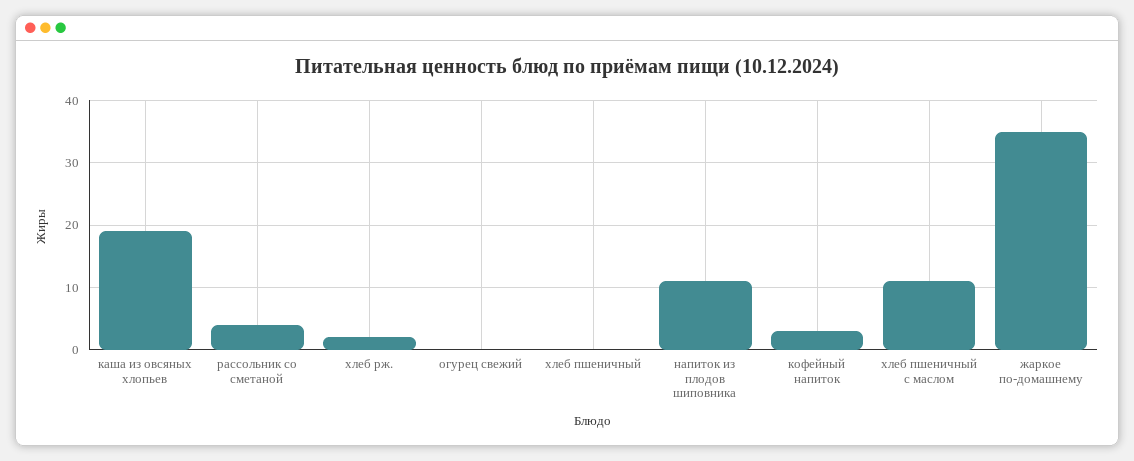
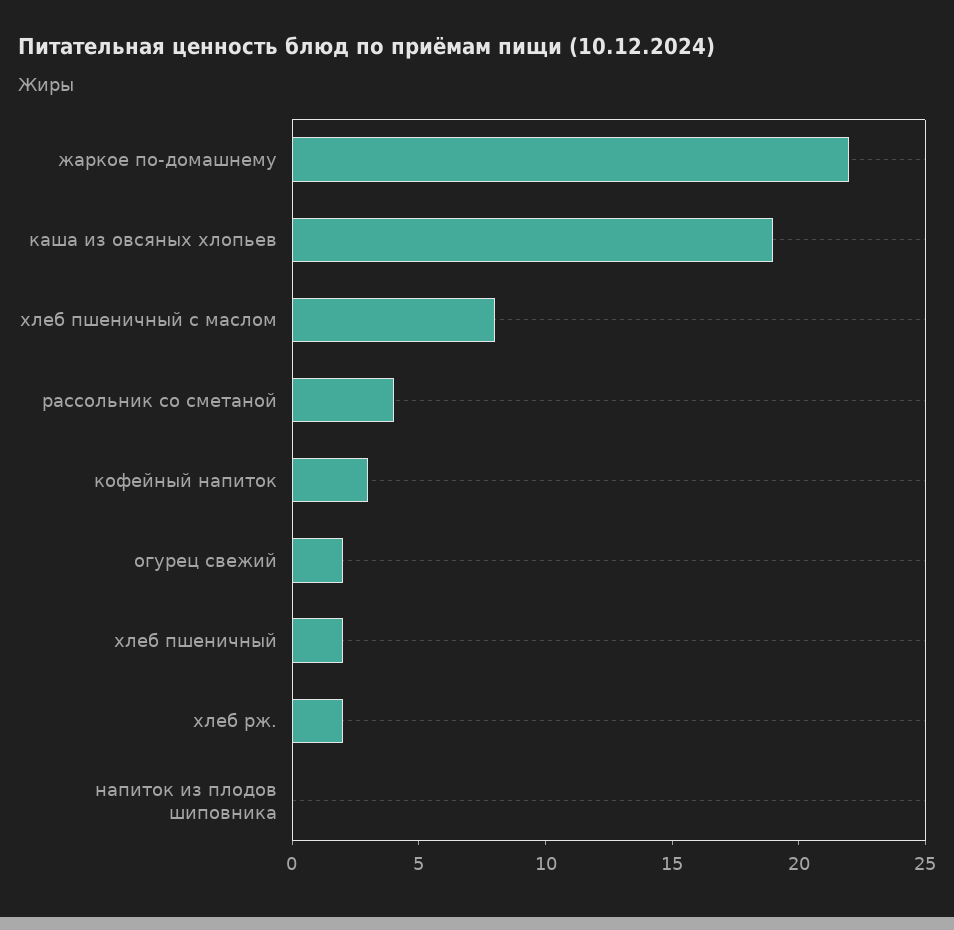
огурец свежий: 0 -> 2
хлеб пшеничный: 0 -> 2
напиток из плодов шиповника: 11 -> 0
хлеб пшеничный с маслом: 11 -> 8
жаркое по-домашнему: 35 -> 22

